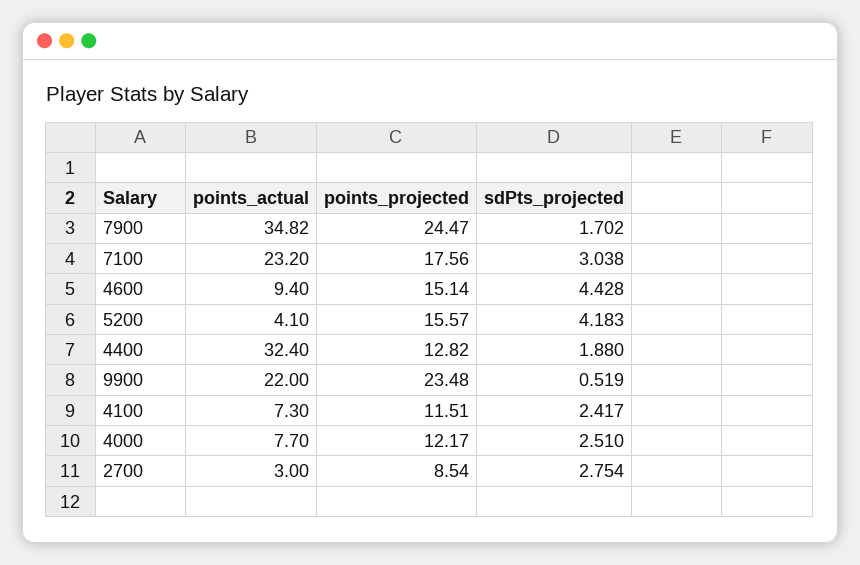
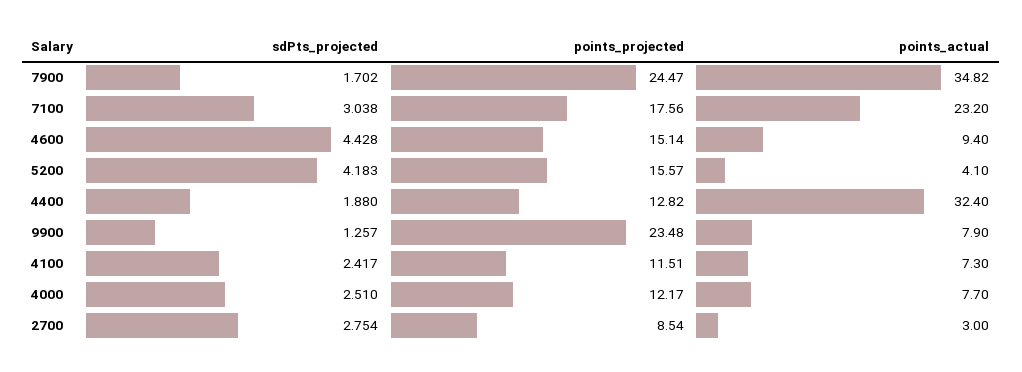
points_actual, 9900: 22 -> 7.9
sdPts_projected, 9900: 0.519 -> 1.257

